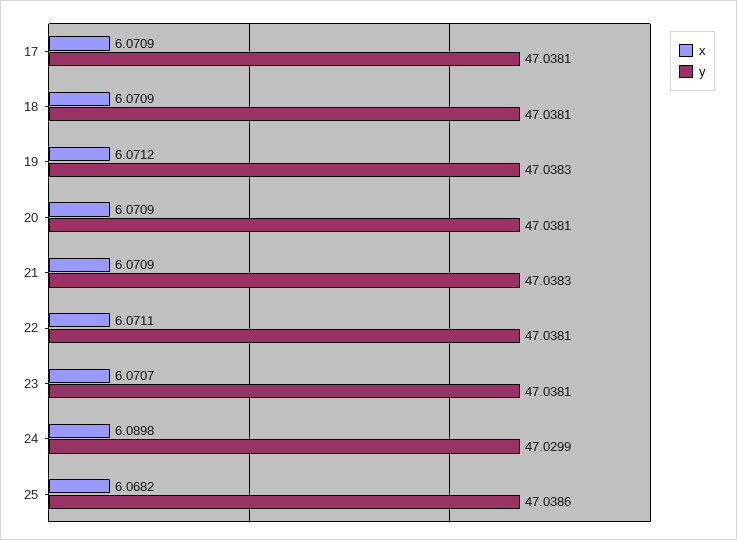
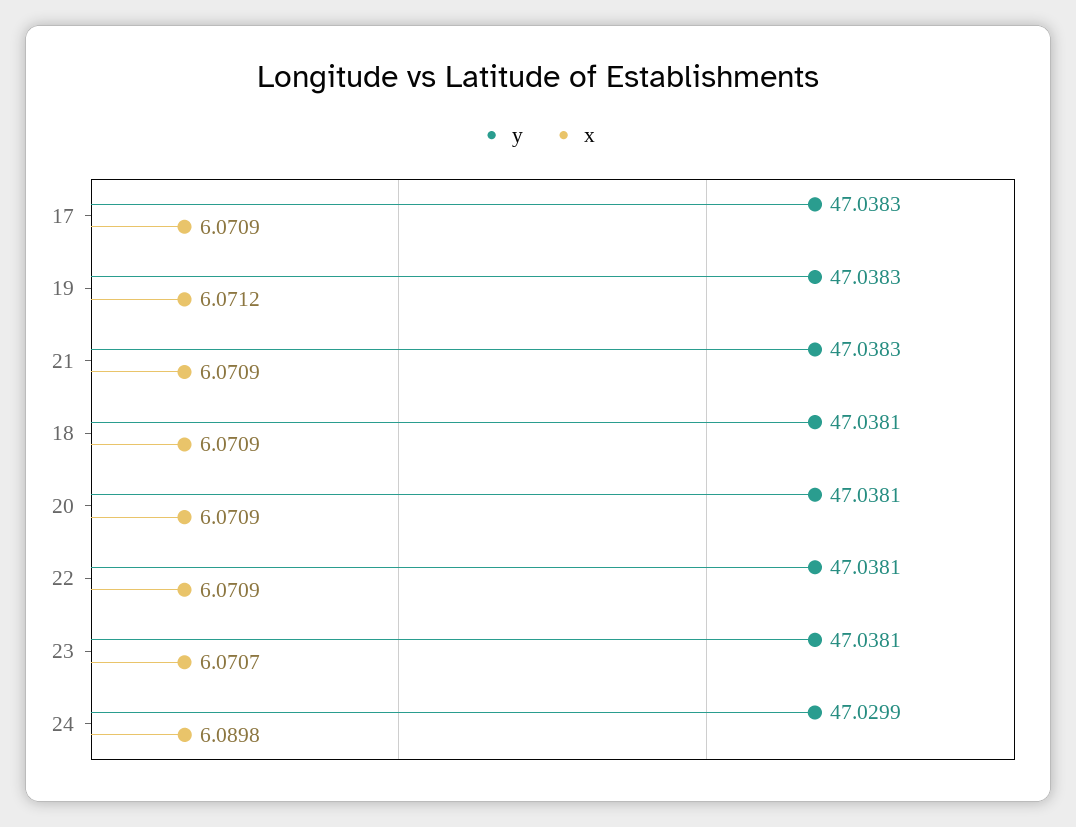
y, 17: 47.0381 -> 47.0383
x, 22: 6.0711 -> 6.0709
x, 25: 6.0682 -> none
y, 25: 47.0386 -> none

